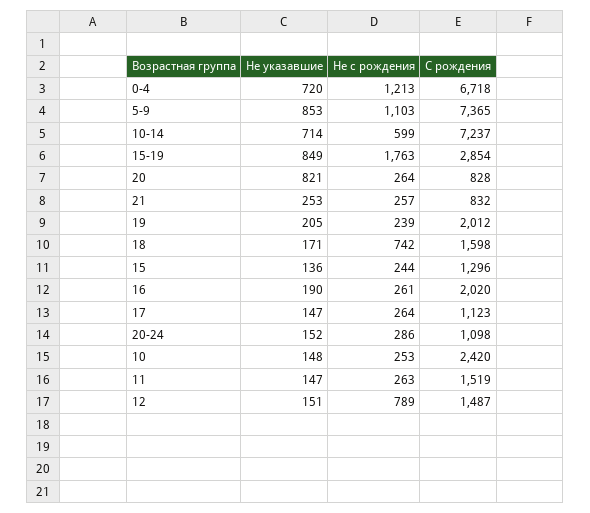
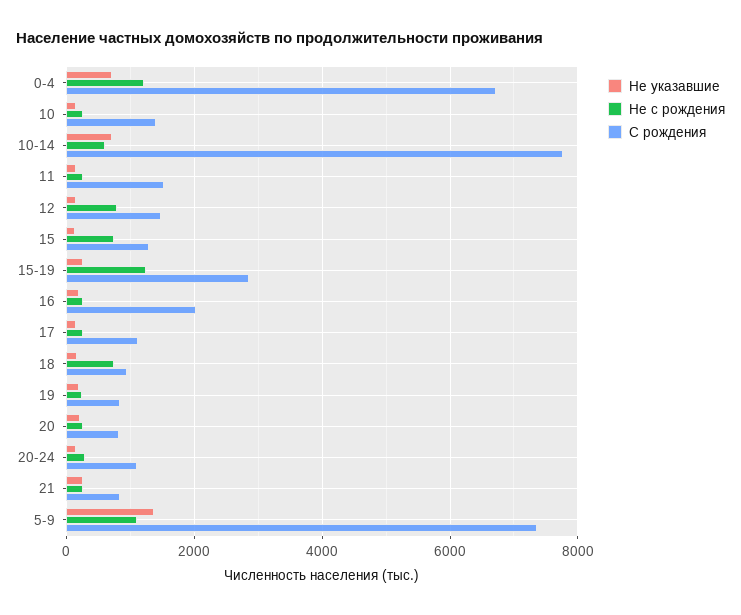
Не указавшие, 5-9: 853 -> 1400
С рождения, 10-14: 7237 -> 7800
Не указавшие, 15-19: 849 -> 200
Не с рождения, 15-19: 1763 -> 1200
Не указавшие, 20: 821 -> 200
С рождения, 19: 2012 -> 800
С рождения, 18: 1598 -> 1000
Не с рождения, 15: 244 -> 800
С рождения, 10: 2420 -> 1400

